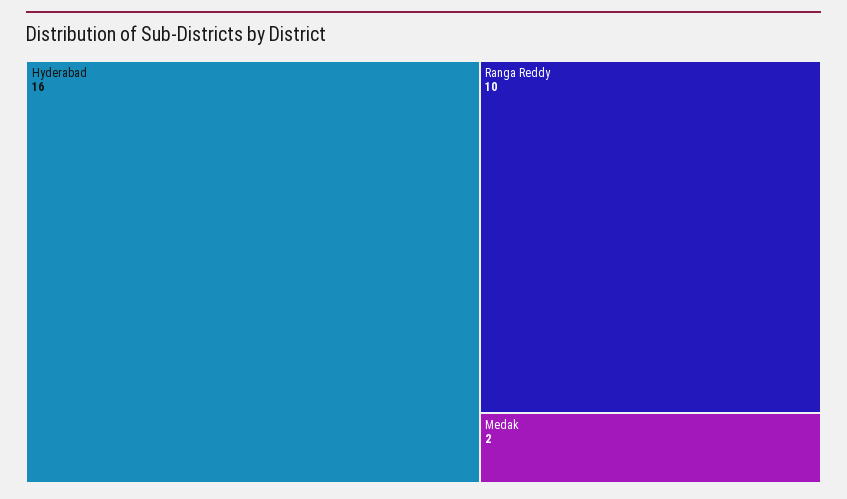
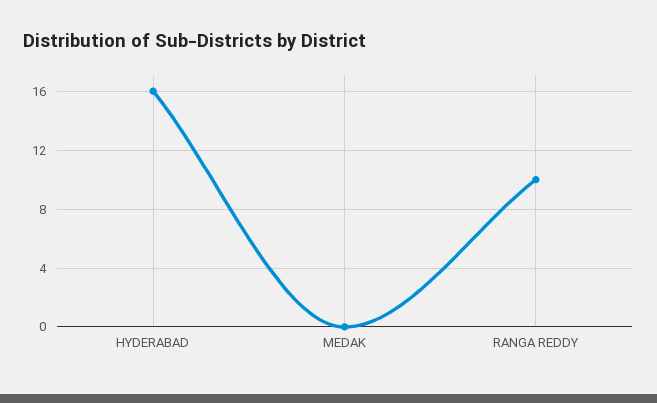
Medak: 2 -> 0

